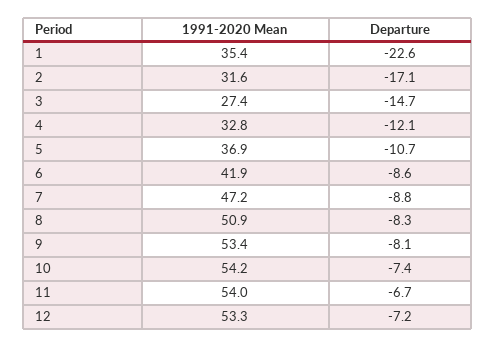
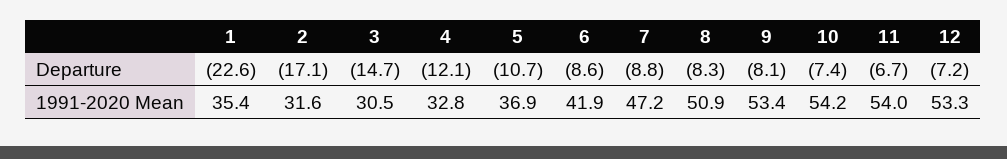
1991-2020 Mean, 3: 27.4 -> 30.5

